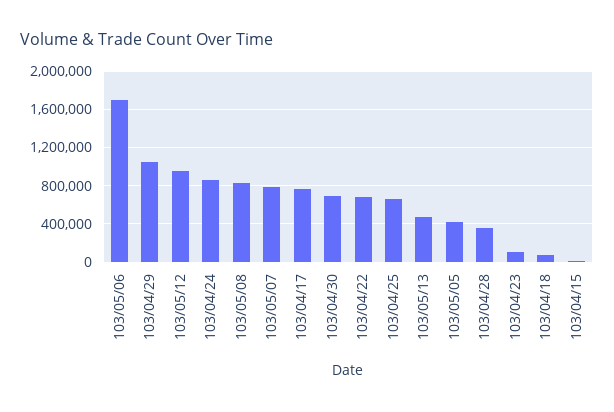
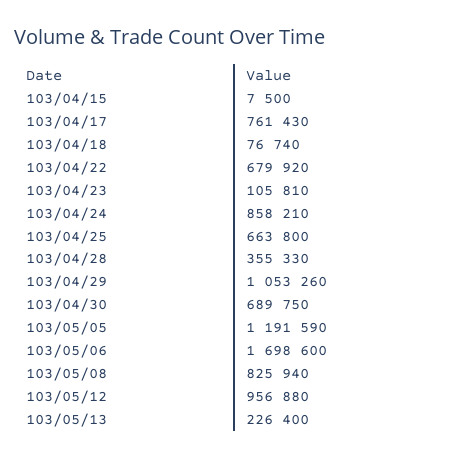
103/05/07: 800000 -> none
103/05/13: 500000 -> 226400
103/05/05: 400000 -> 1191590

